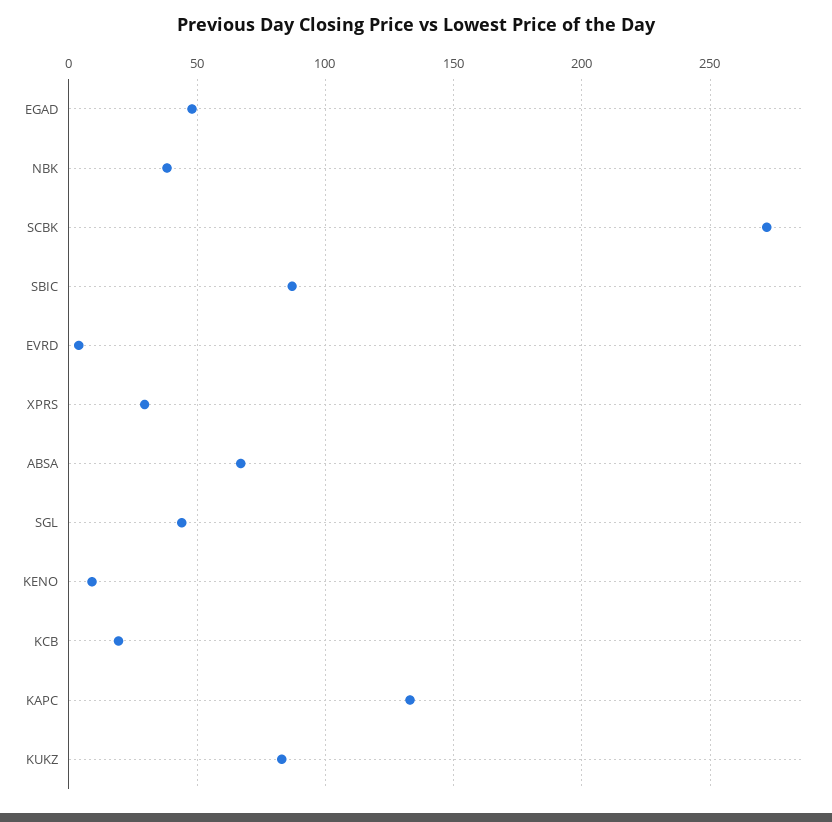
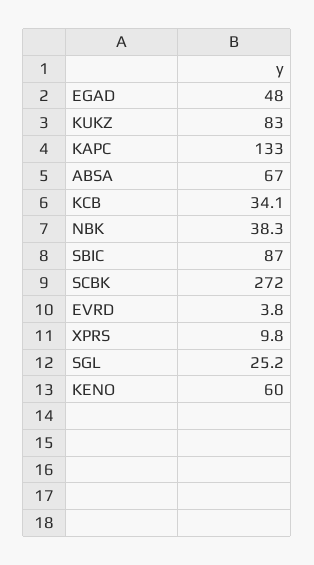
XPRS: 30 -> 9.8
SGL: 45 -> 25.2
KENO: 10 -> 60
KCB: 20 -> 34.1

